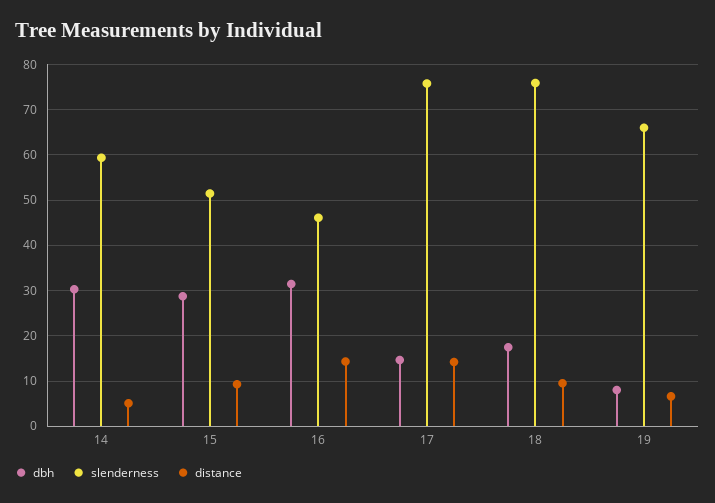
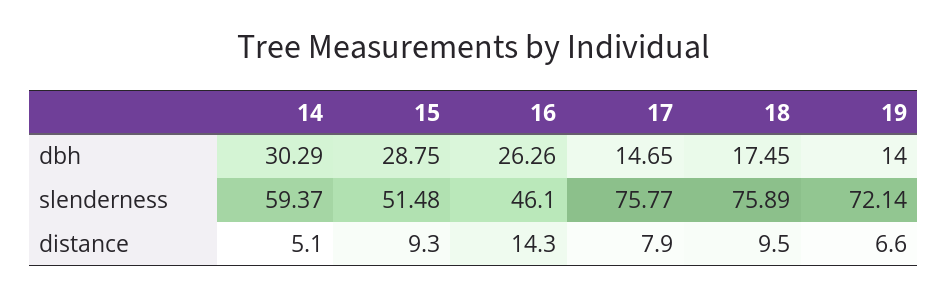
dbh, 16: 32 -> 26.26
distance, 17: 14 -> 7.9
dbh, 19: 8 -> 14
slenderness, 19: 66 -> 72.14

